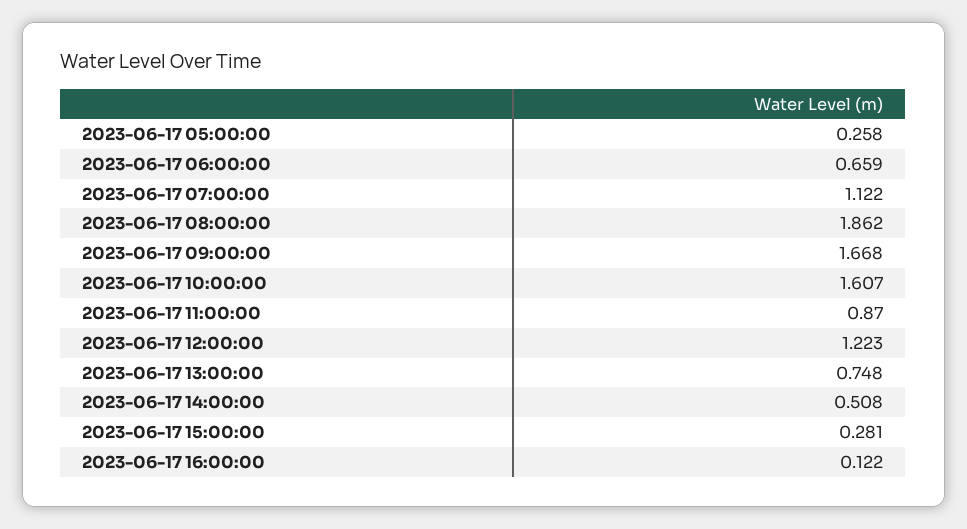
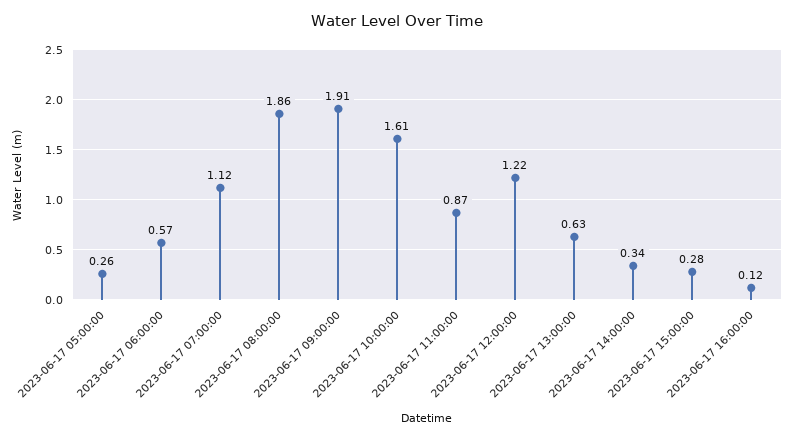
2023-06-17 06:00:00: 0.659 -> 0.57
2023-06-17 09:00:00: 1.668 -> 1.91
2023-06-17 13:00:00: 0.748 -> 0.63
2023-06-17 14:00:00: 0.508 -> 0.34

